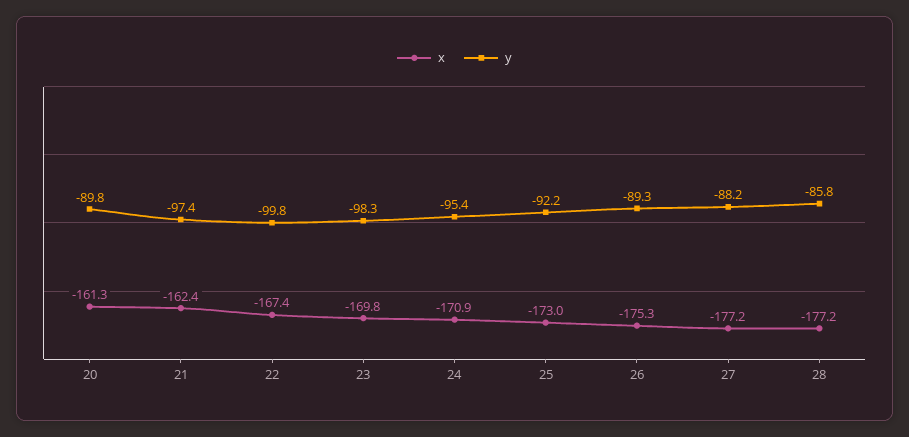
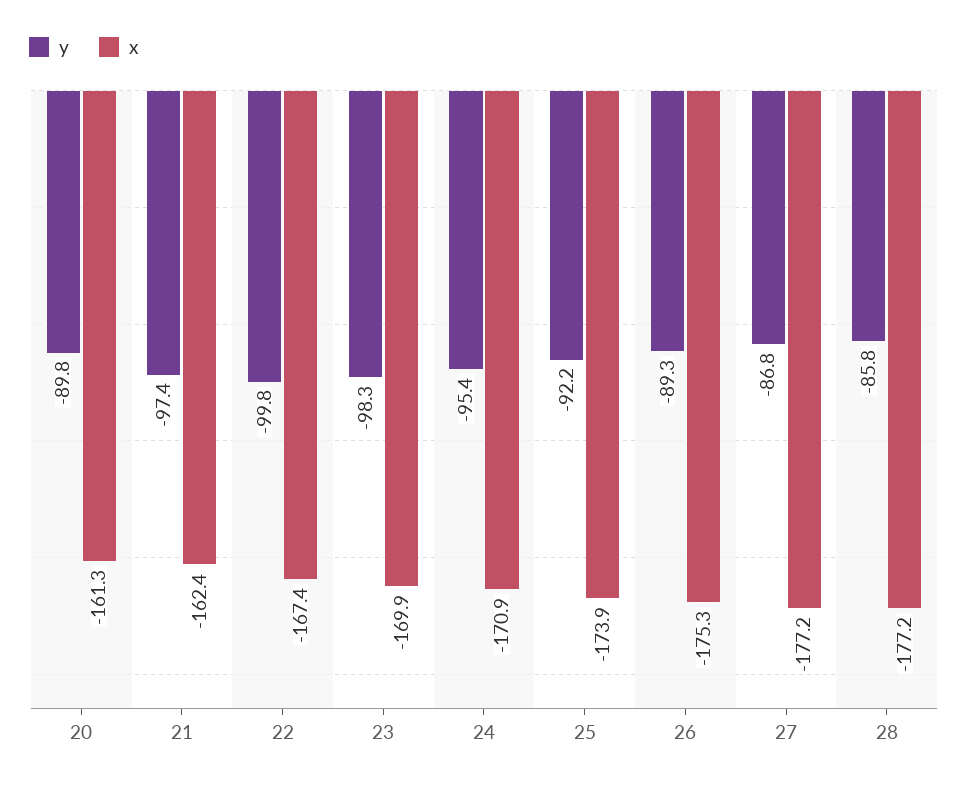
x, 23: -169.8 -> -169.9
x, 25: -173 -> -173.9
y, 27: -88.2 -> -86.8

